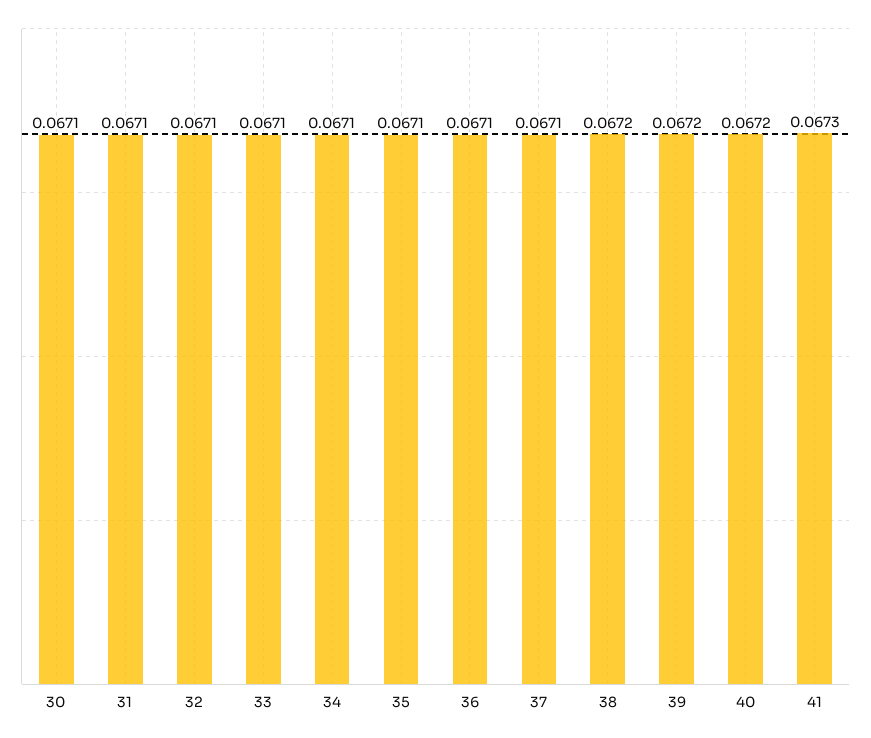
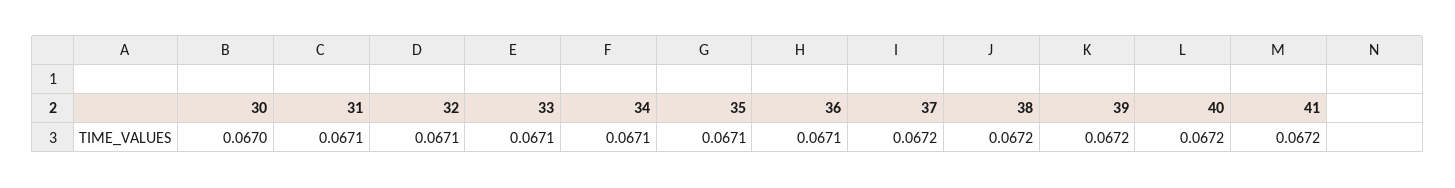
30: 0.0671 -> 0.067
37: 0.0671 -> 0.0672
41: 0.0673 -> 0.0672

